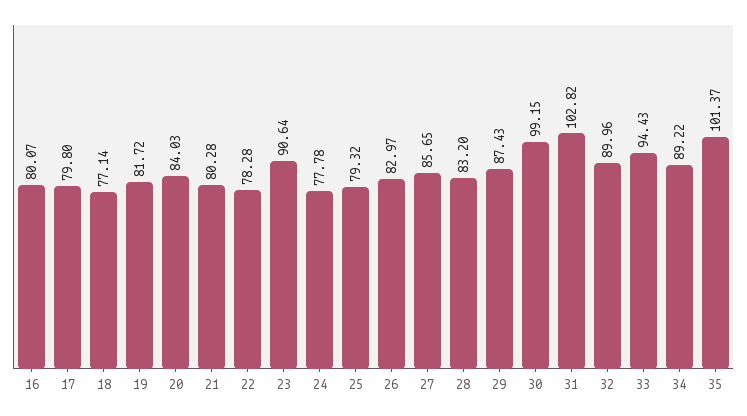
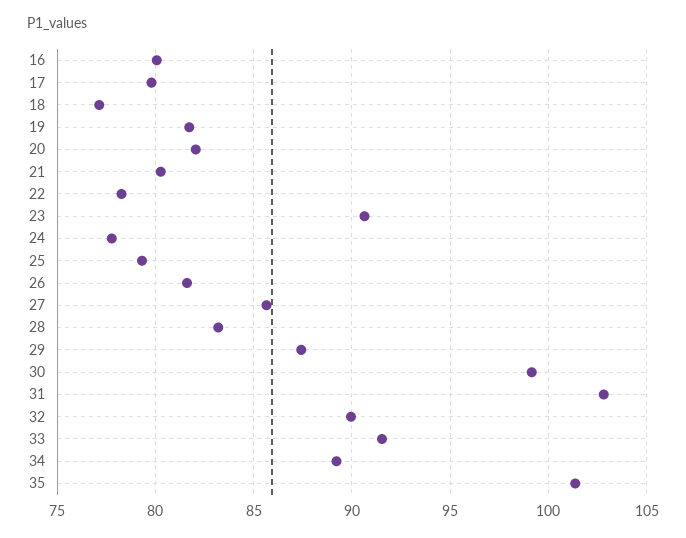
20: 84.03 -> 82
26: 82.97 -> 81.5
33: 94.43 -> 91.5

